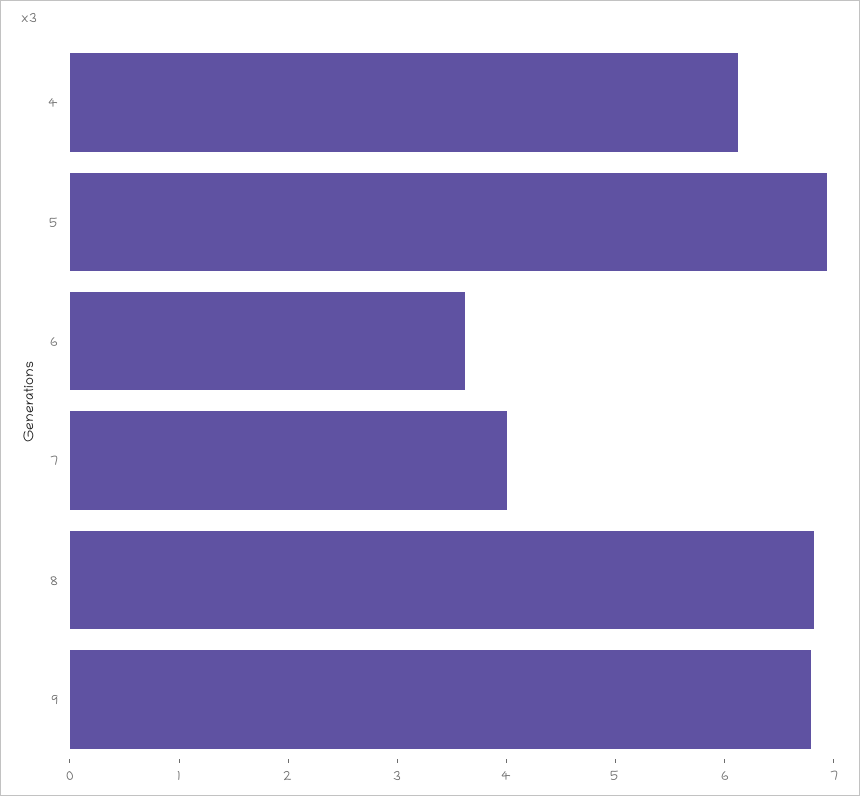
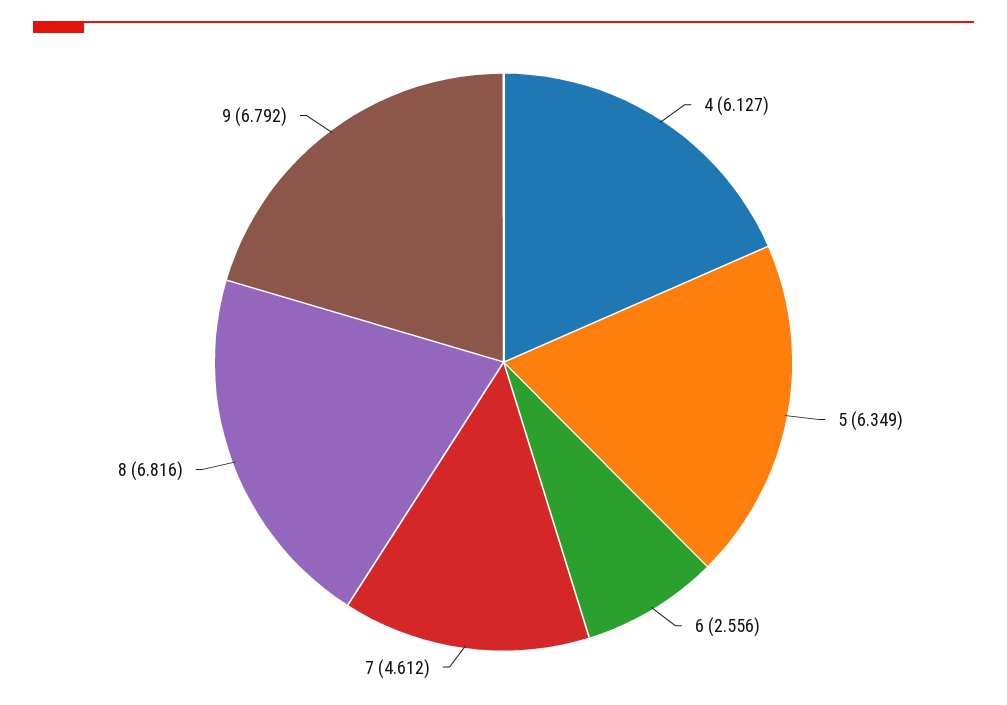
5: 7 -> 6.349
6: 3.6 -> 2.556
7: 4 -> 4.612

